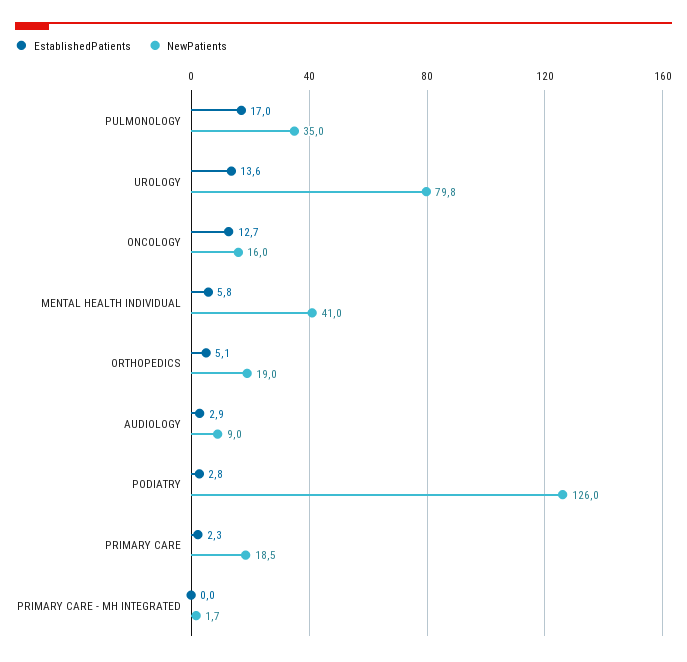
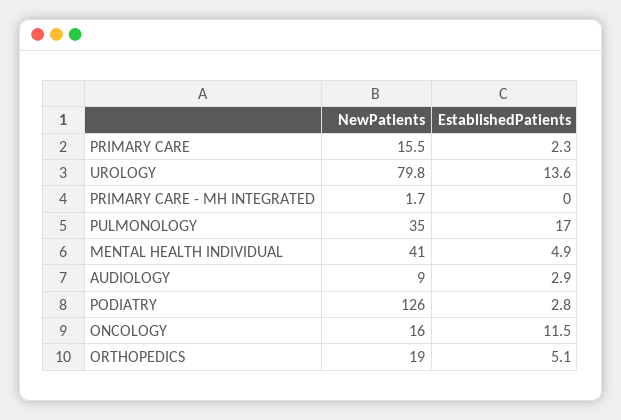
EstablishedPatients, ONCOLOGY: 12.7 -> 11.5
EstablishedPatients, MENTAL HEALTH INDIVIDUAL: 5.8 -> 4.9
NewPatients, PRIMARY CARE: 18.5 -> 15.5

